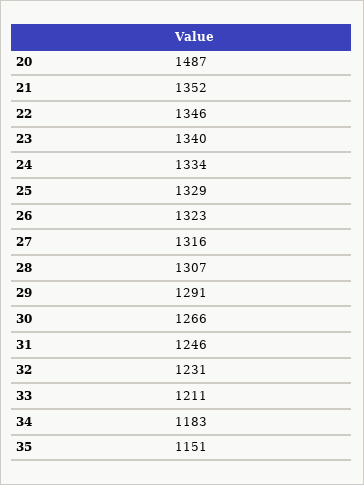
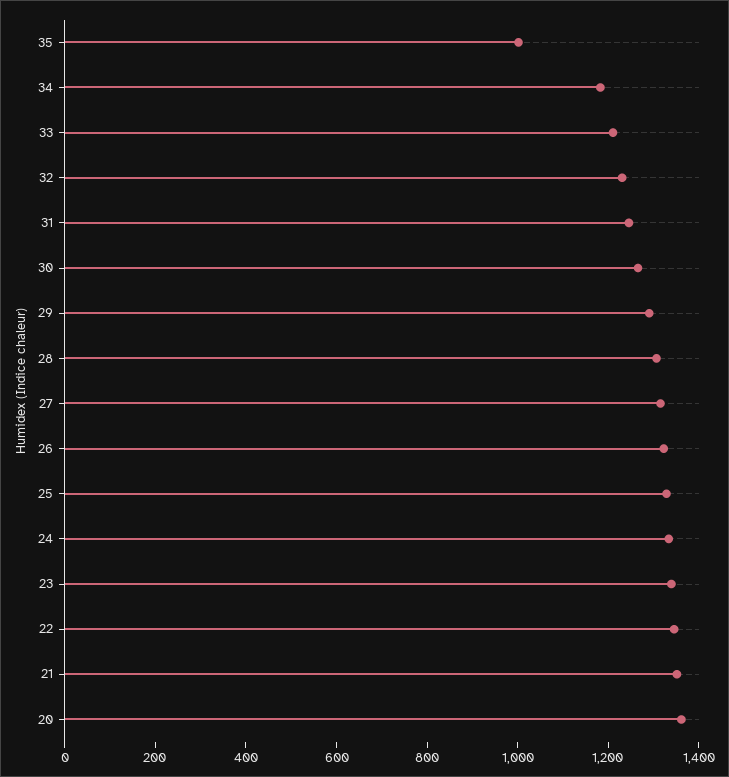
20: 1487 -> 1350
35: 1151 -> 1000

